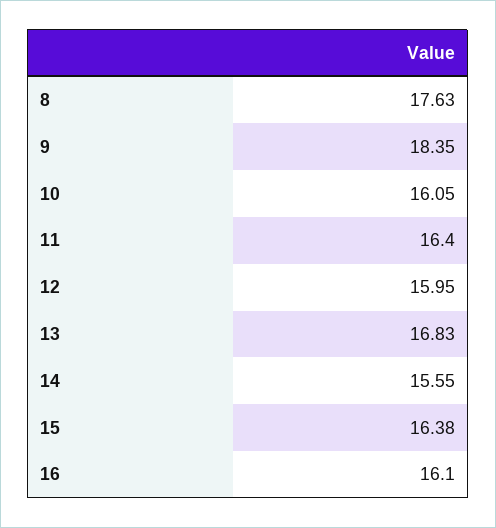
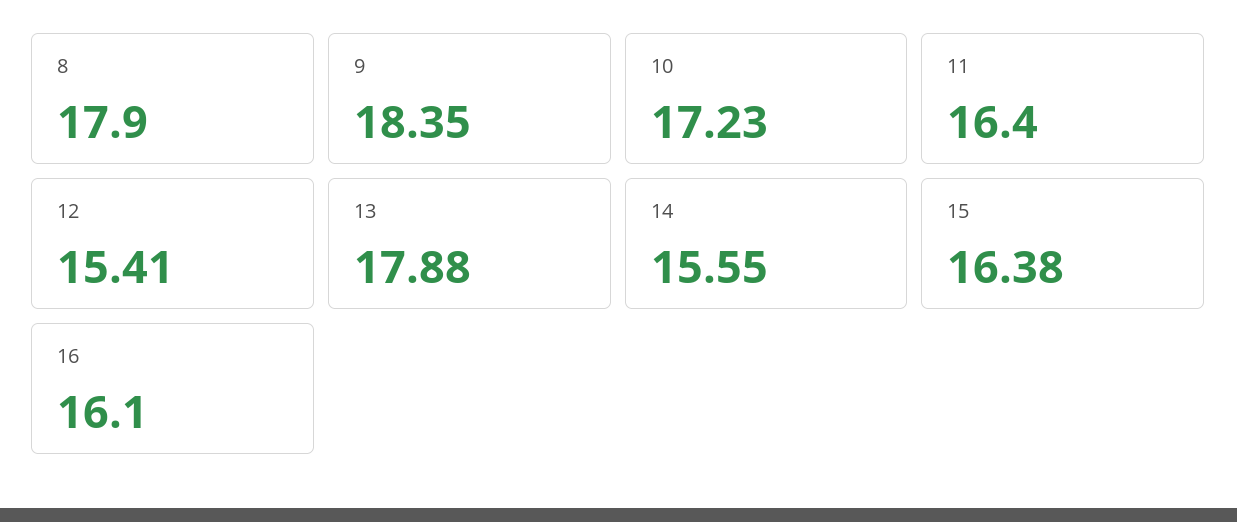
8: 17.63 -> 17.9
10: 16.05 -> 17.23
12: 15.95 -> 15.41
13: 16.83 -> 17.88

